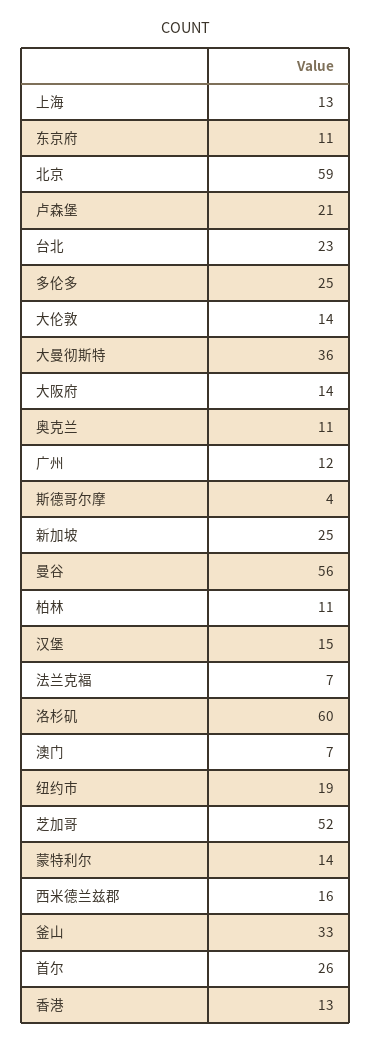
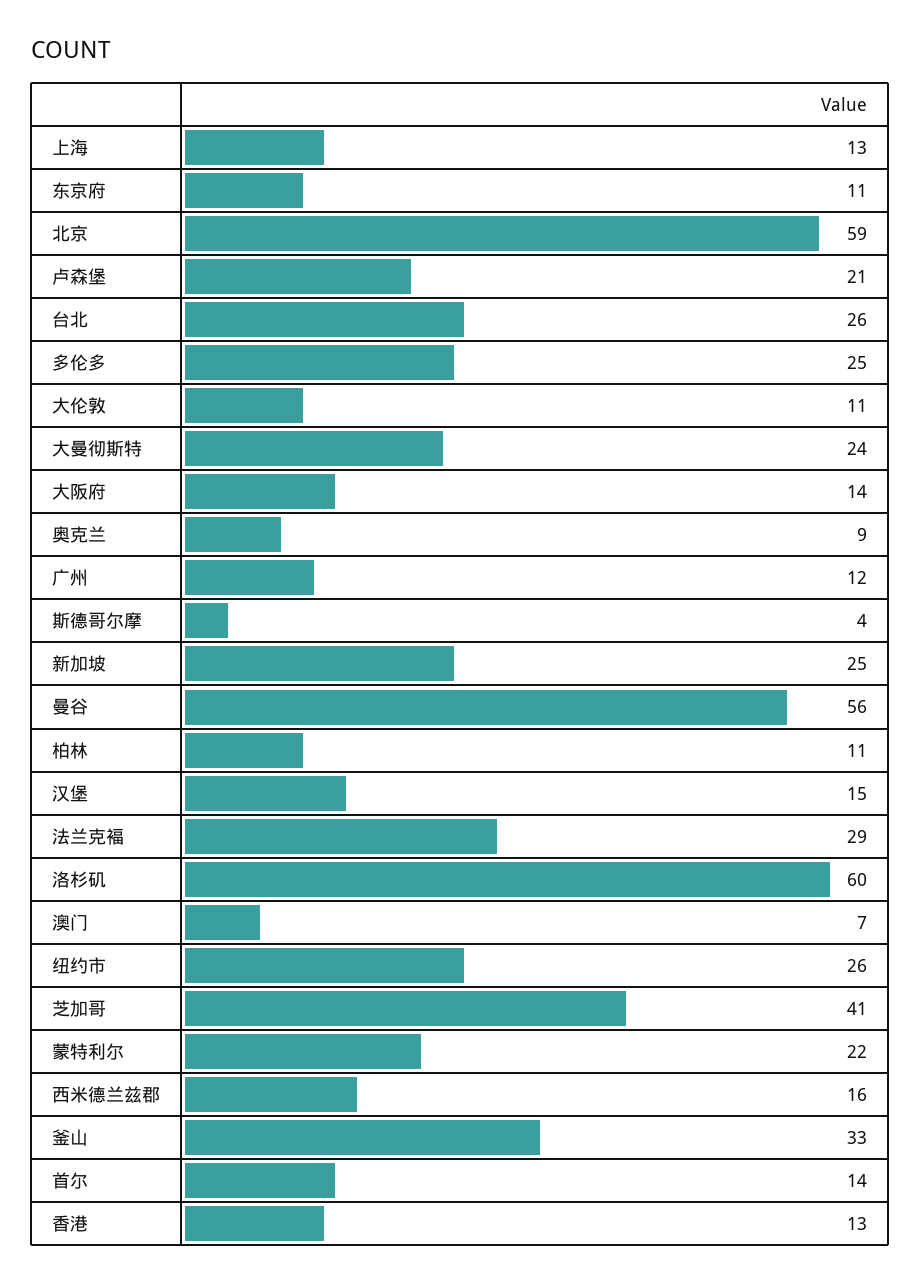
台北: 23 -> 26
大伦敦: 14 -> 11
大曼彻斯特: 36 -> 24
奥克兰: 11 -> 9
法兰克褔: 7 -> 29
纽约市: 19 -> 26
芝加哥: 52 -> 41
蒙特利尔: 14 -> 22
首尔: 26 -> 14

